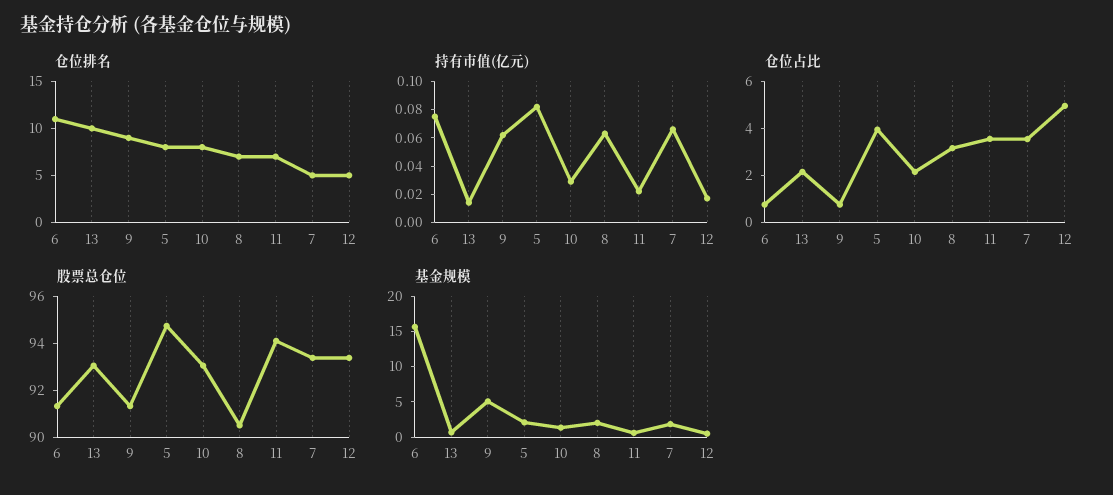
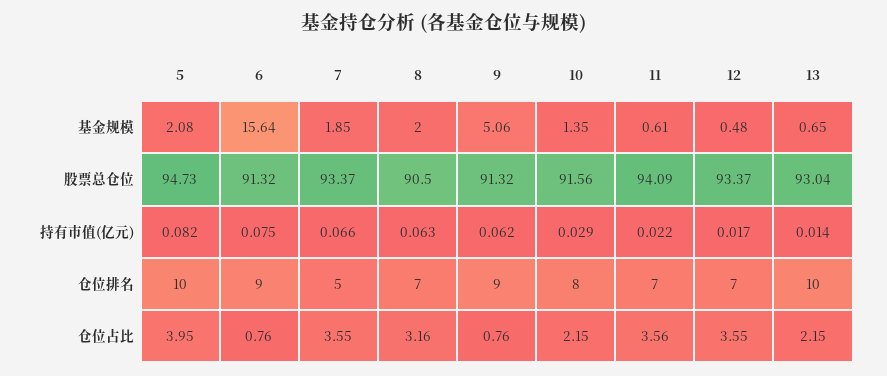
仓位排名, 6: 11 -> 9
仓位排名, 5: 8 -> 10
仓位排名, 12: 5 -> 7
仓位占比, 12: 5 -> 3.55
股票总仓位, 10: 93 -> 91.56

